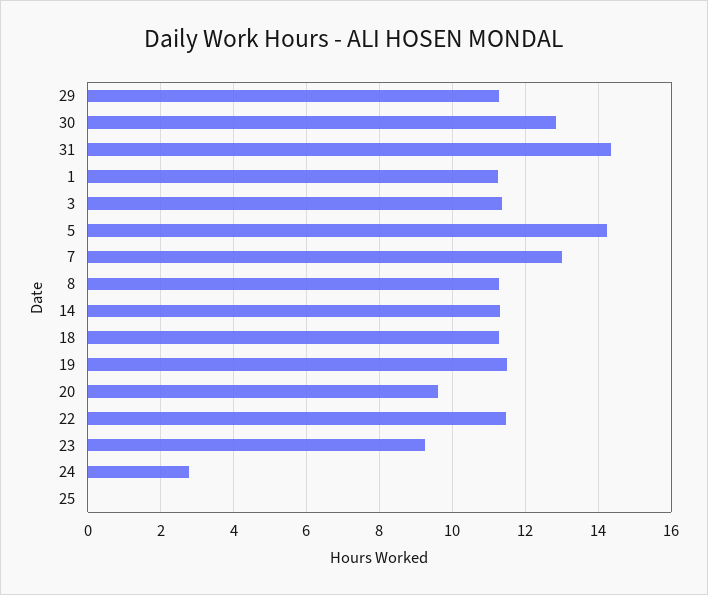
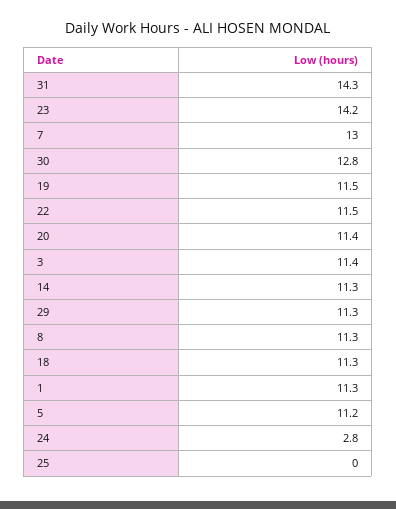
5: 14.2 -> 11.2
20: 9.6 -> 11.4
23: 9.2 -> 14.2

